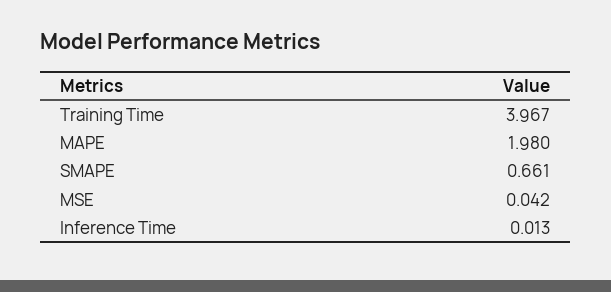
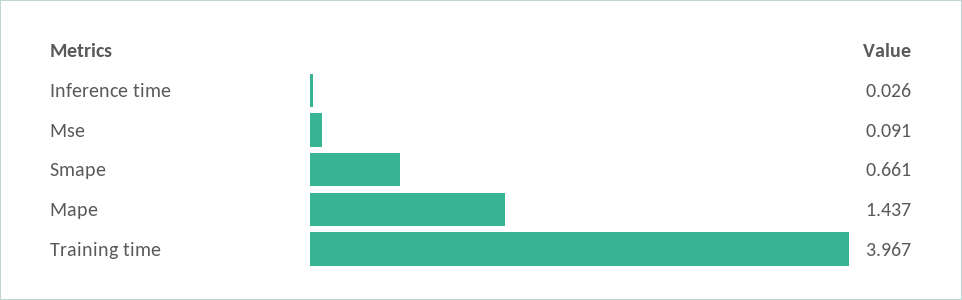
MAPE: 1.98 -> 1.437
MSE: 0.042 -> 0.091
Inference Time: 0.013 -> 0.026

